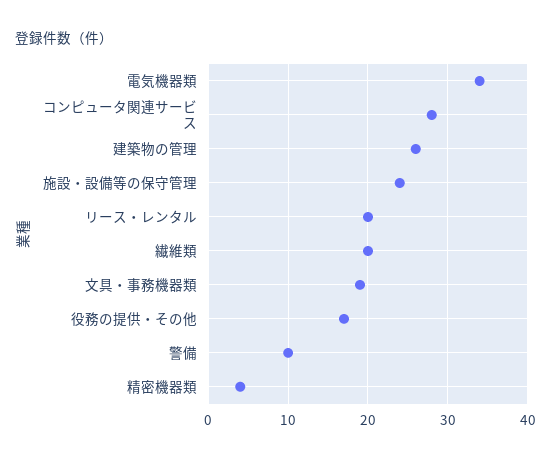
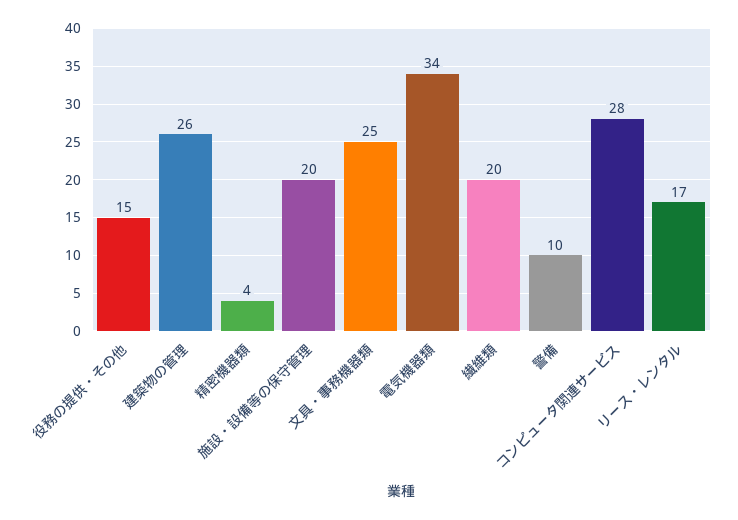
施設・設備等の保守管理: 24 -> 20
リース・レンタル: 20 -> 17
文具・事務機器類: 19 -> 25
役務の提供・その他: 17 -> 15

